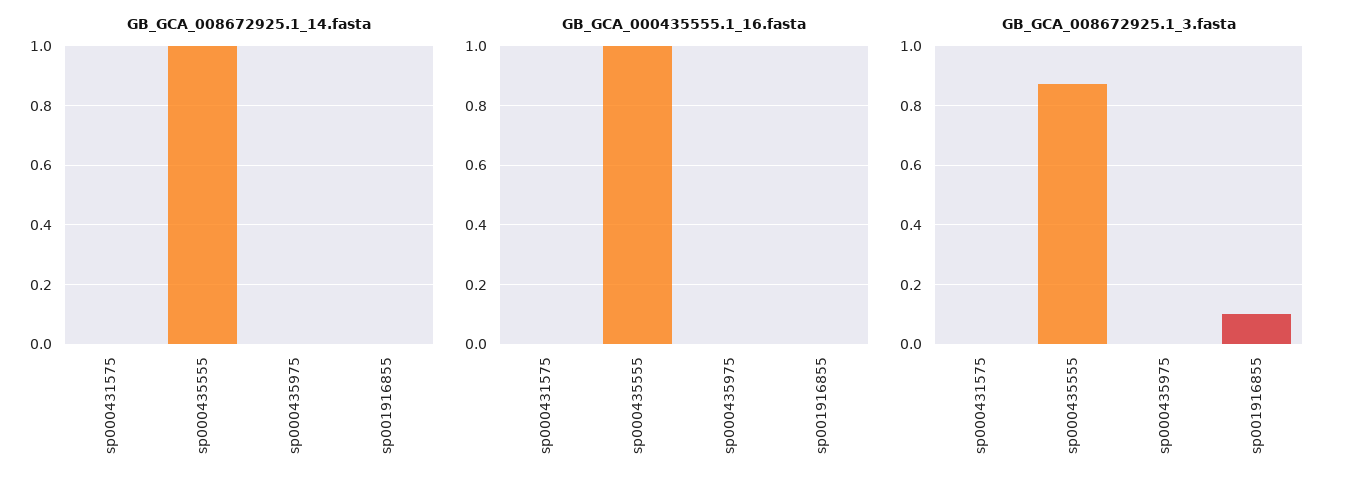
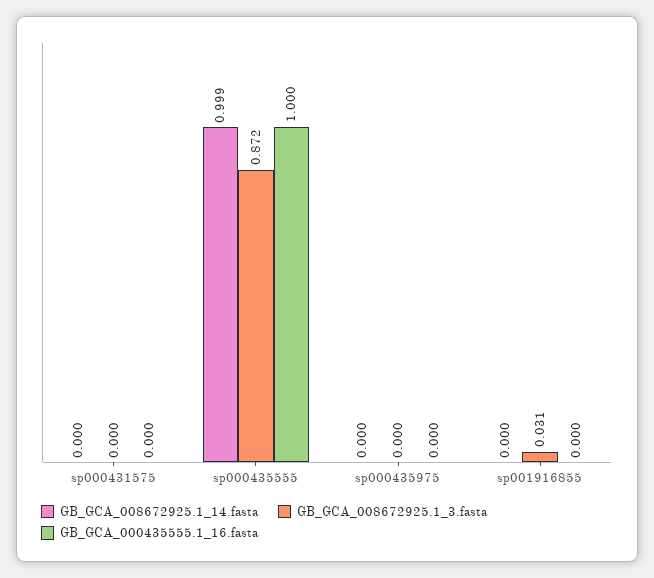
GB_GCA_008672925.1_3.fasta, sp001916855: 0.1 -> 0.031

